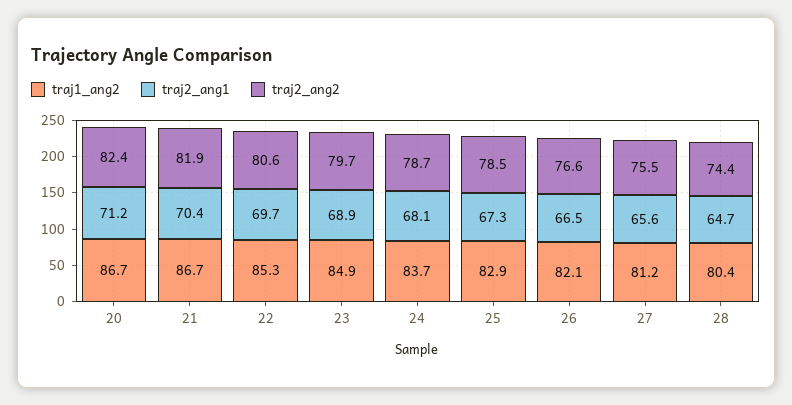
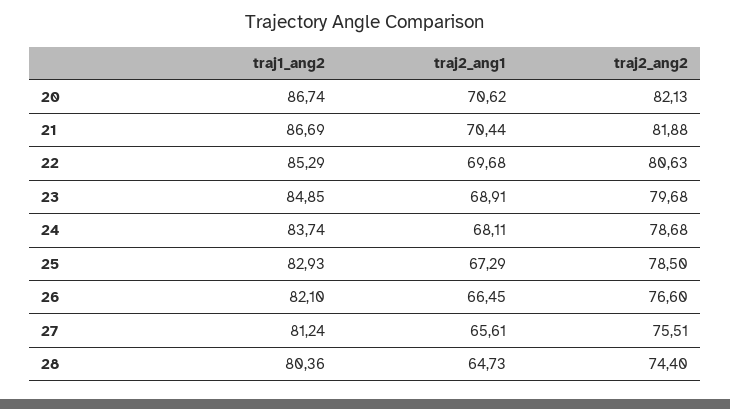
traj2_ang1, 20: 71.2 -> 70.62
traj2_ang2, 20: 82.4 -> 82.13

